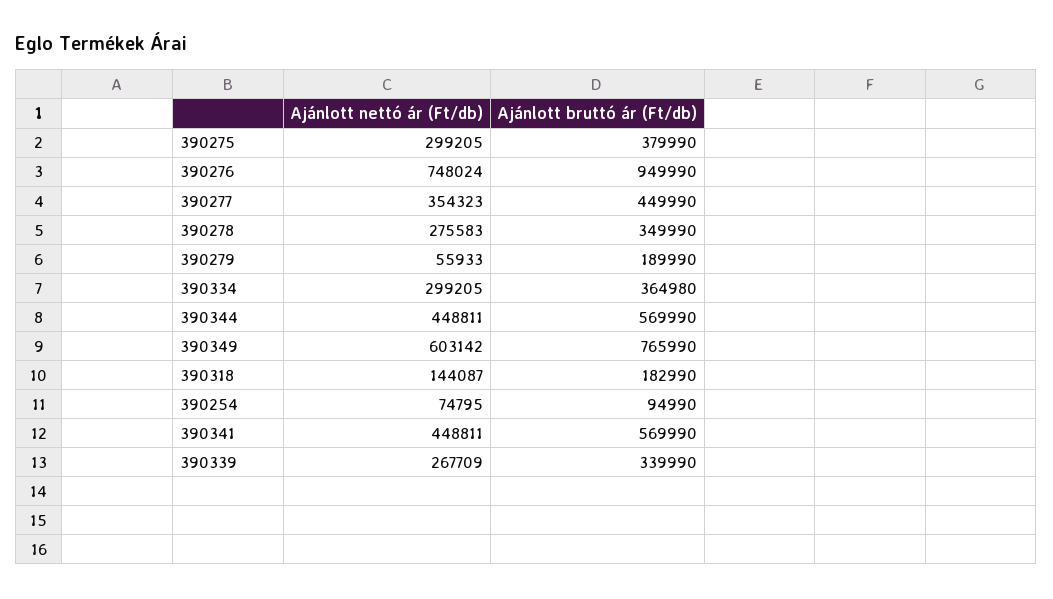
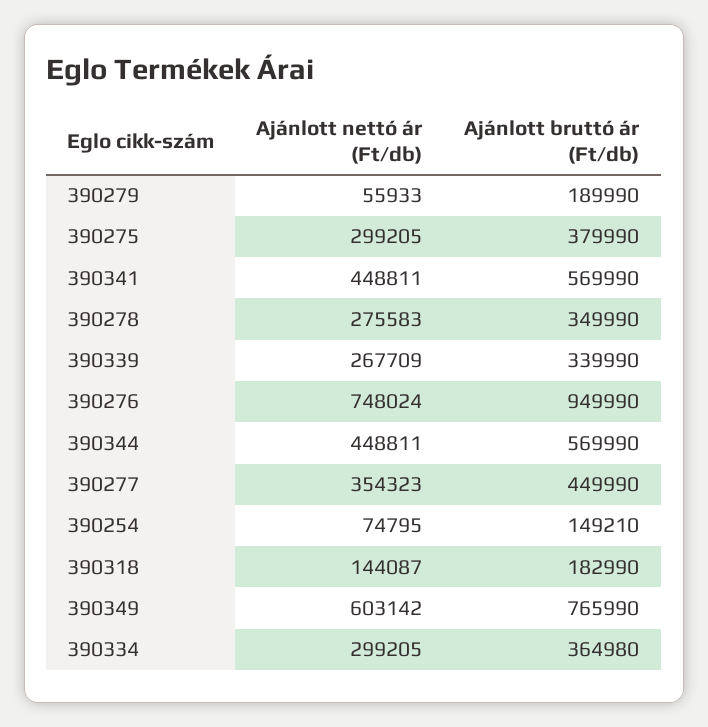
Ajánlott bruttó ár (Ft/db), 390254: 94990 -> 149210

